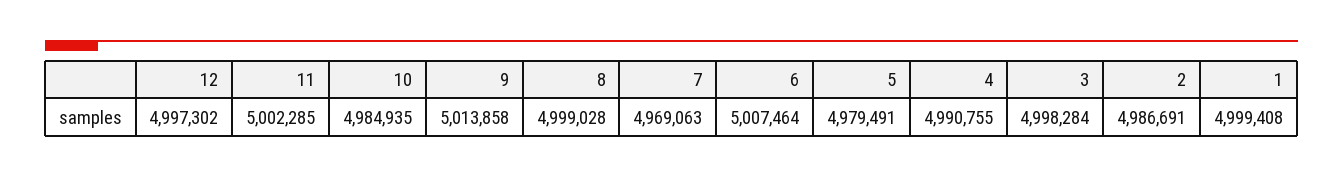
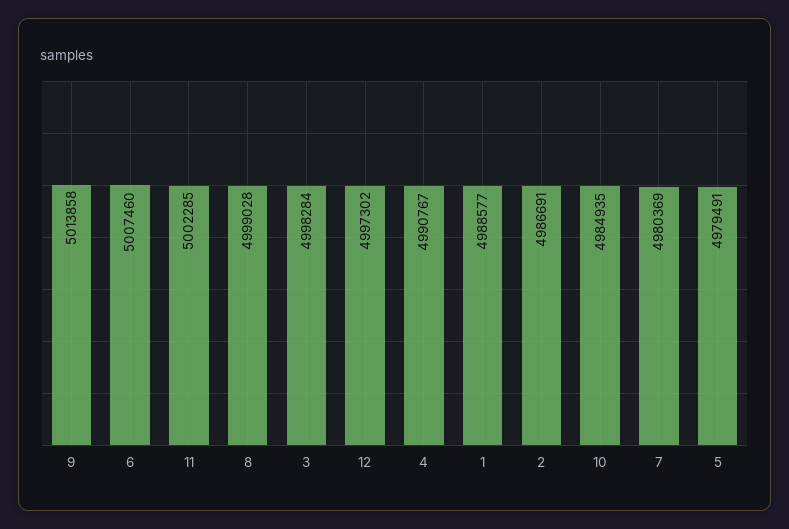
7: 4969063 -> 4980369
6: 5007464 -> 5007460
4: 4990755 -> 4990767
1: 4999408 -> 4988577

